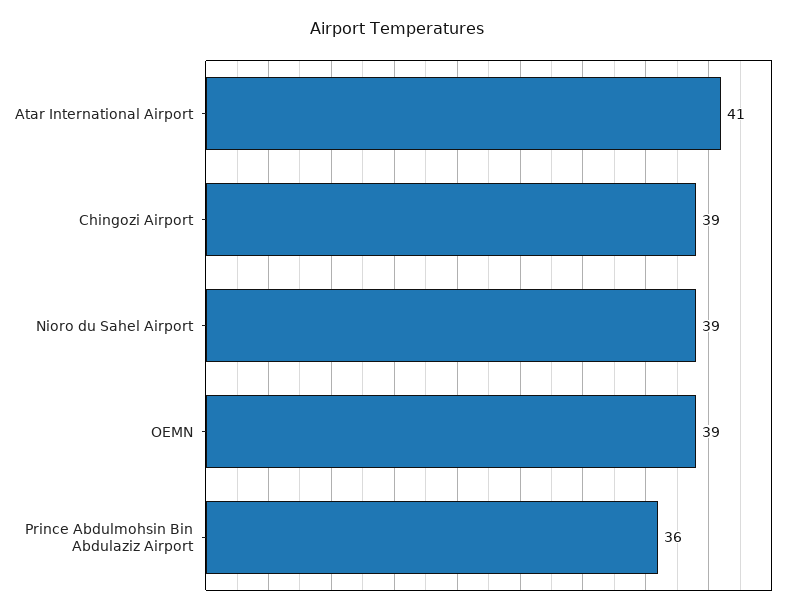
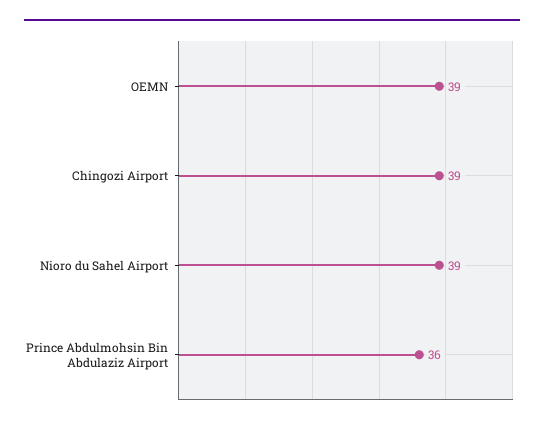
Atar International Airport: 41 -> none

